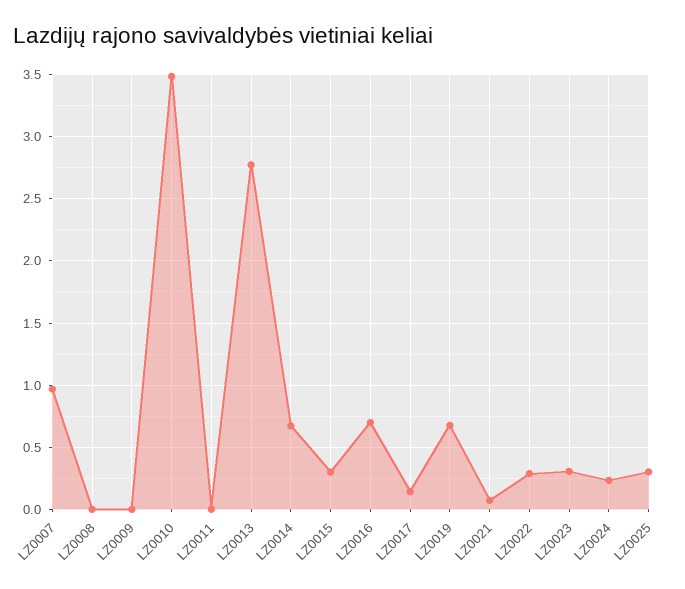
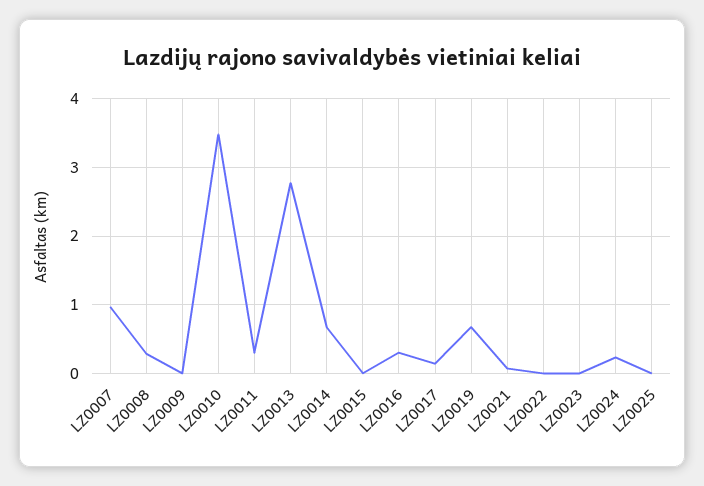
LZ0008: 0 -> 0.3
LZ0011: 0 -> 0.3
LZ0015: 0.3 -> 0
LZ0016: 0.7 -> 0.3
LZ0022: 0.3 -> 0
LZ0023: 0.3 -> 0
LZ0025: 0.3 -> 0

